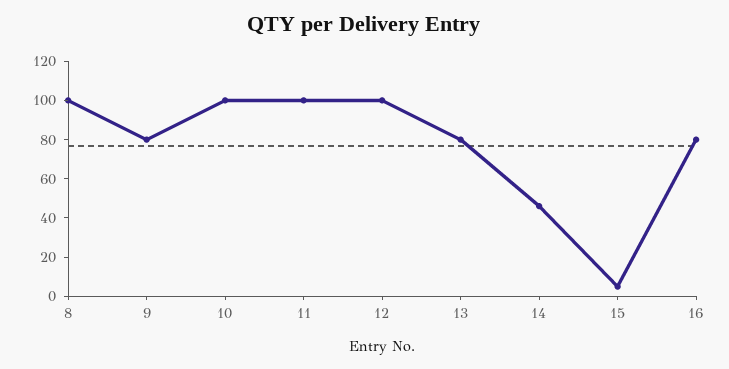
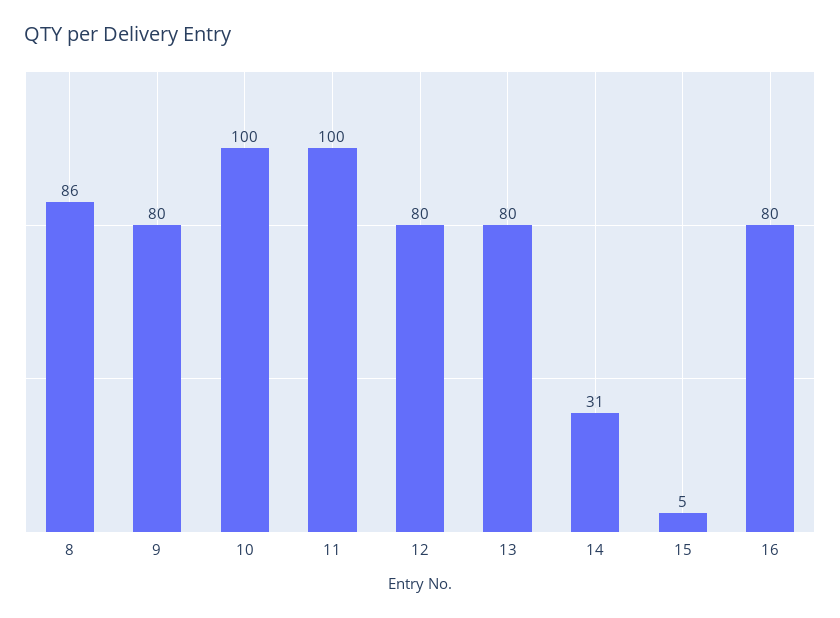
8: 100 -> 86
12: 100 -> 80
14: 45 -> 31

